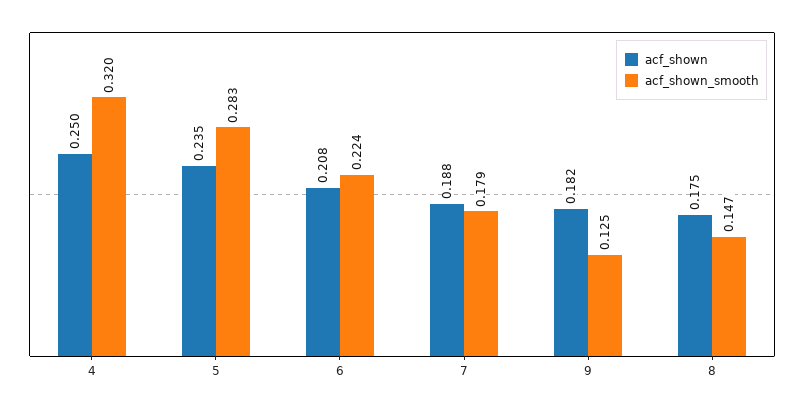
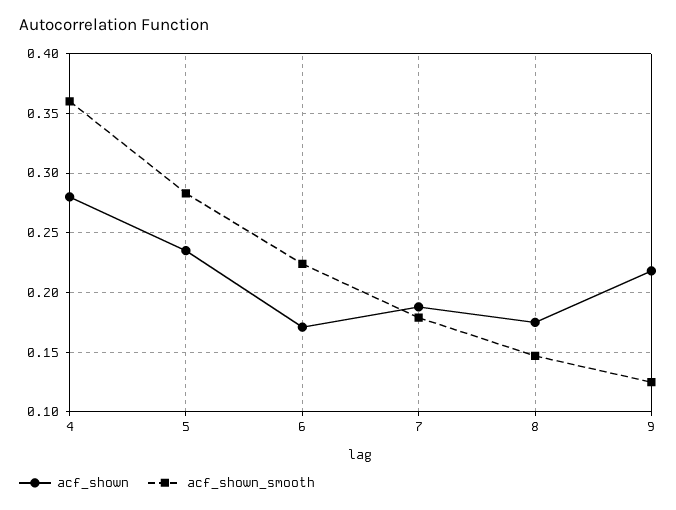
acf_shown, 4: 0.25 -> 0.28
acf_shown_smooth, 4: 0.32 -> 0.36
acf_shown, 6: 0.208 -> 0.17
acf_shown, 9: 0.182 -> 0.22

